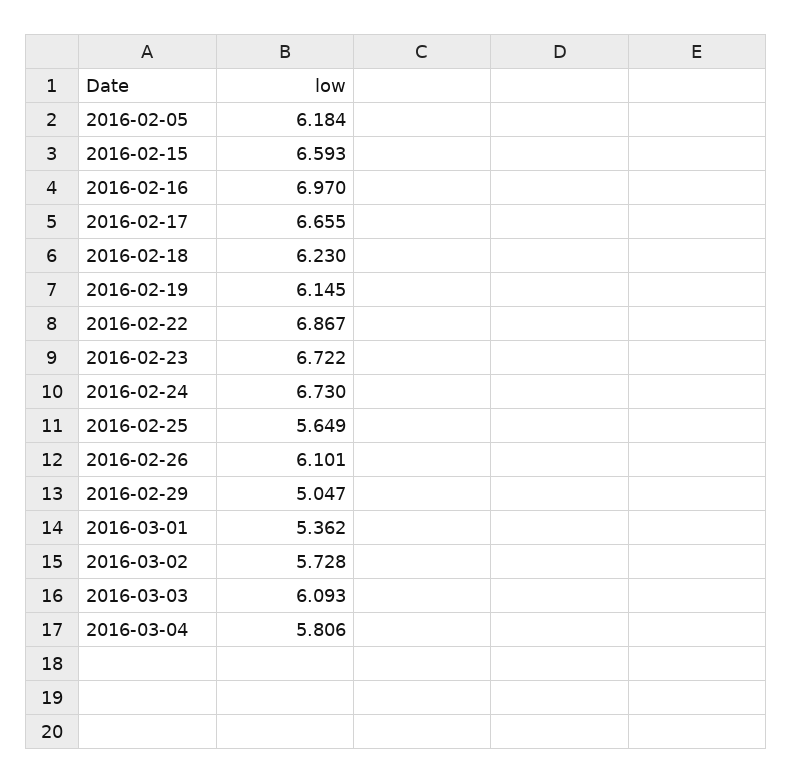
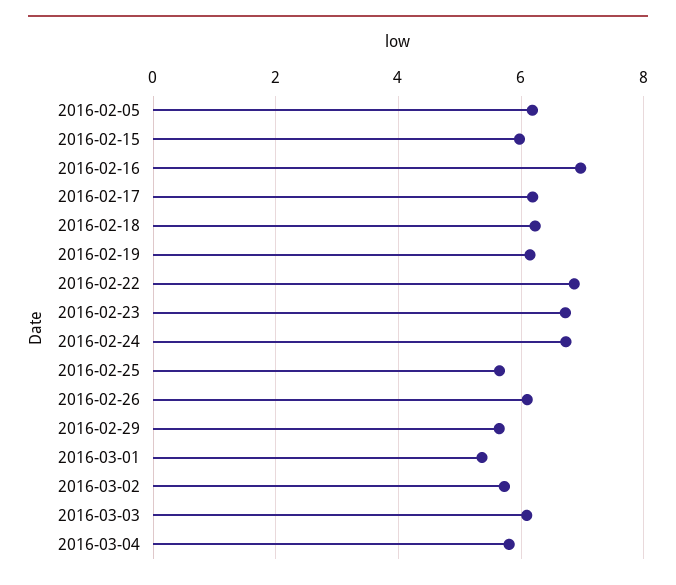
2016-02-15: 6.593 -> 6
2016-02-17: 6.655 -> 6.2
2016-02-29: 5.047 -> 5.6

